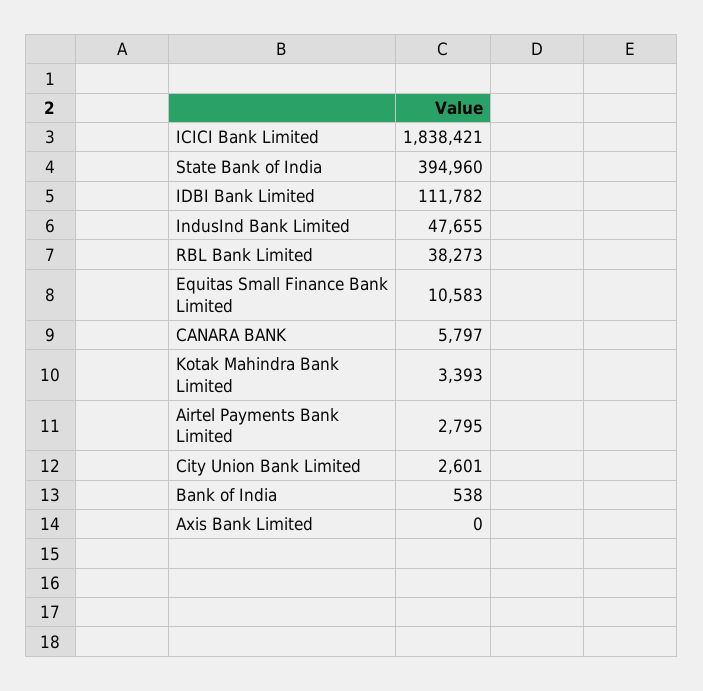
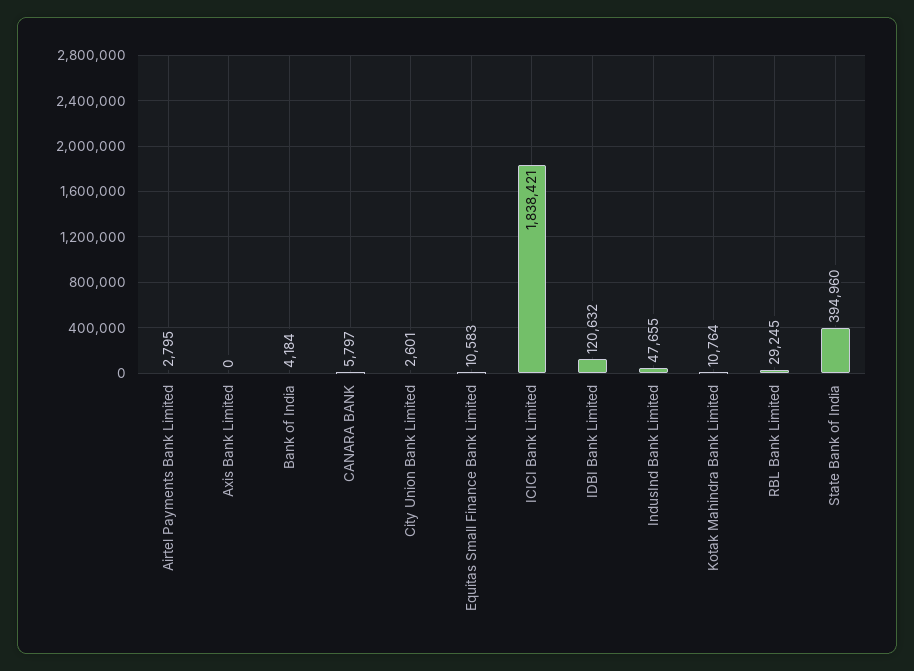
IDBI Bank Limited: 111782 -> 120632
RBL Bank Limited: 38273 -> 29245
Kotak Mahindra Bank Limited: 3393 -> 10764
Bank of India: 538 -> 4184

